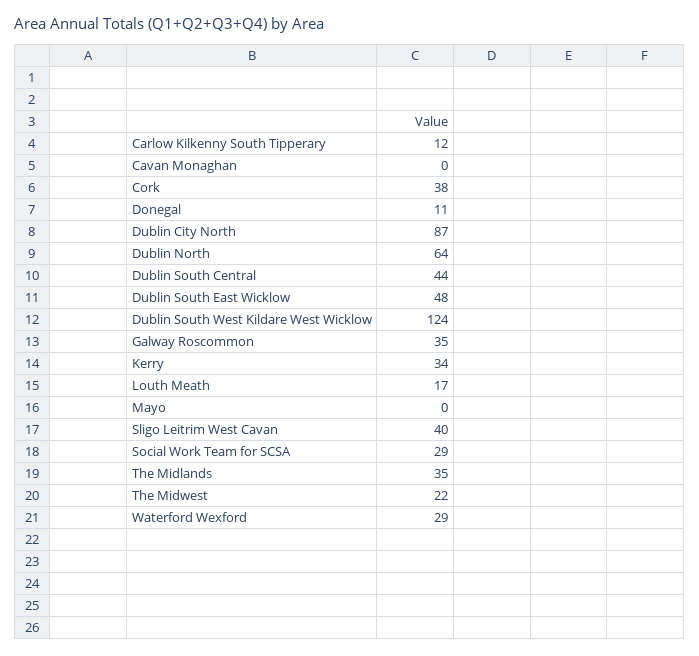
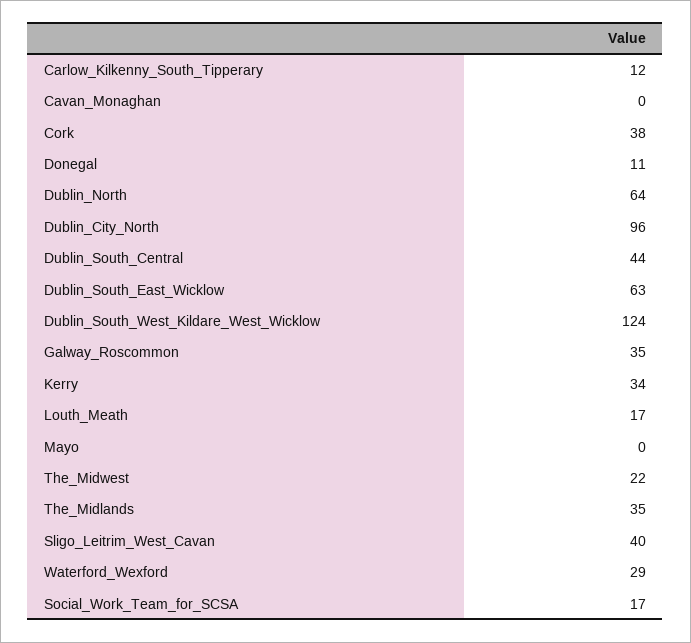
Dublin City North: 87 -> 96
Dublin South East Wicklow: 48 -> 63
Social Work Team for SCSA: 29 -> 17

